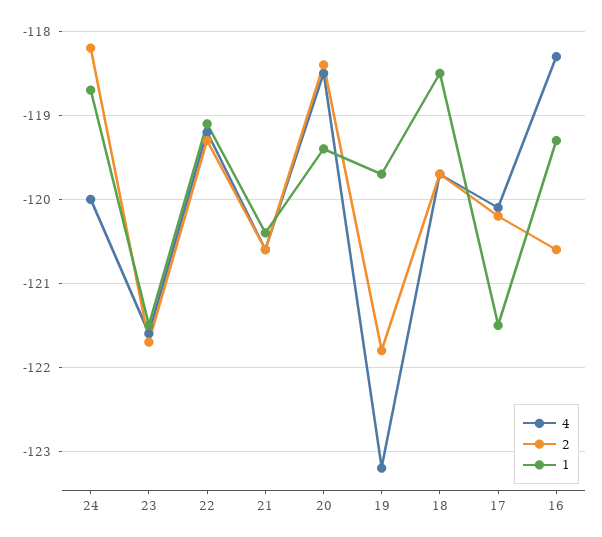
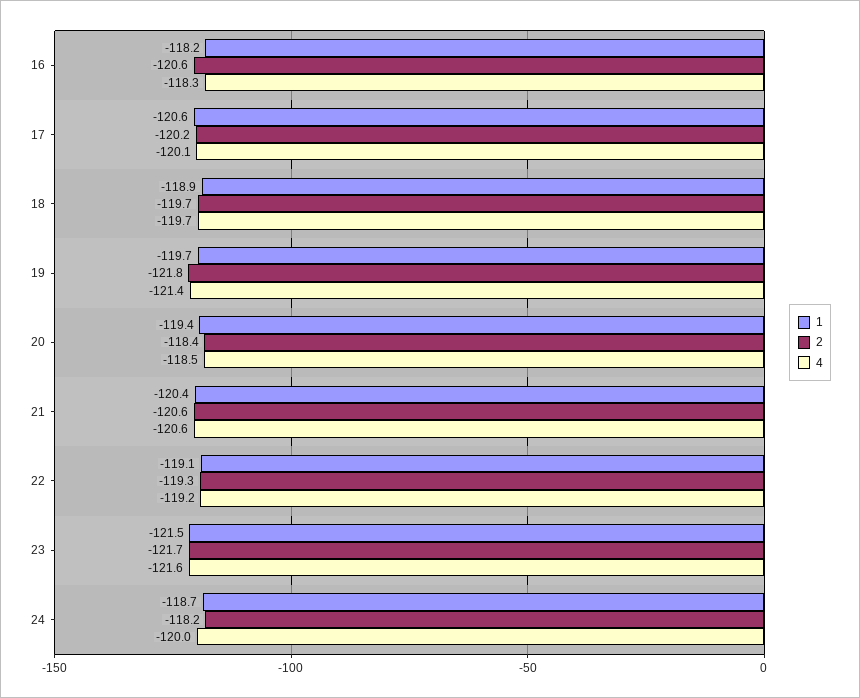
4, 19: -123.2 -> -121.4
1, 18: -118.5 -> -118.9
1, 17: -121.5 -> -120.6
1, 16: -119.3 -> -118.2

